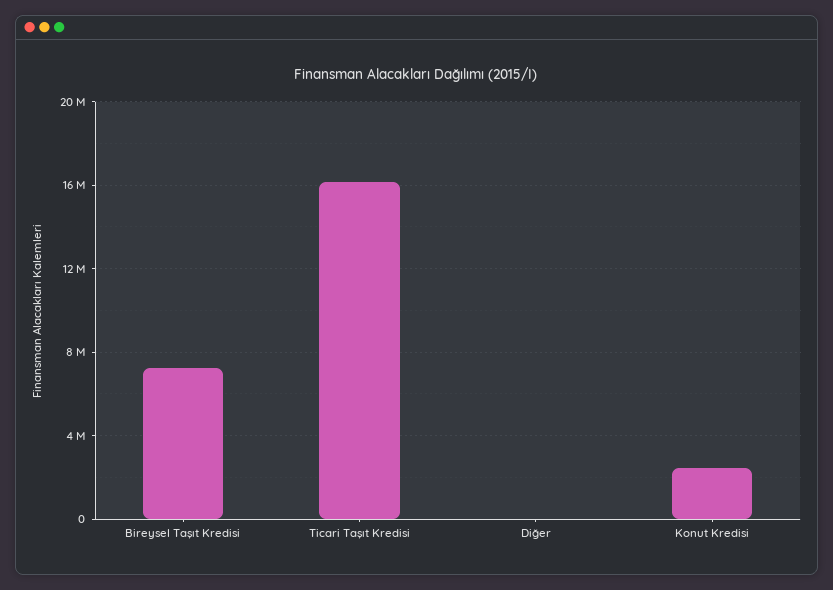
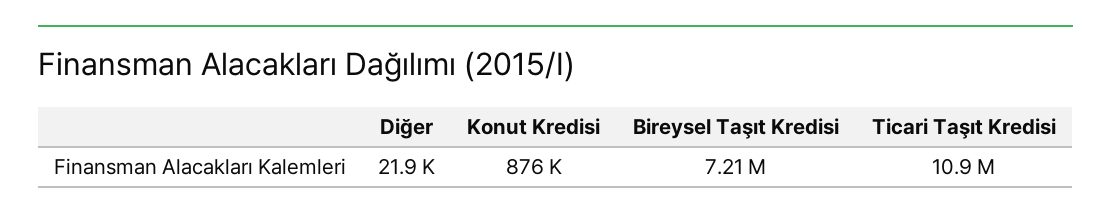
Ticari Taşıt Kredisi: 16000000 -> 10900000
Konut Kredisi: 2500000 -> 876000

